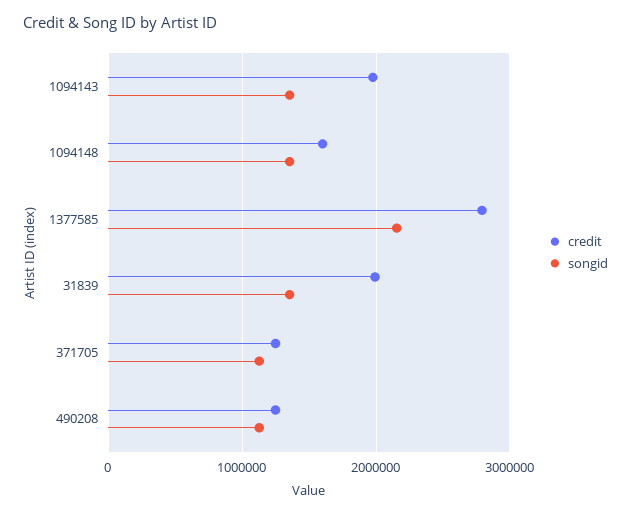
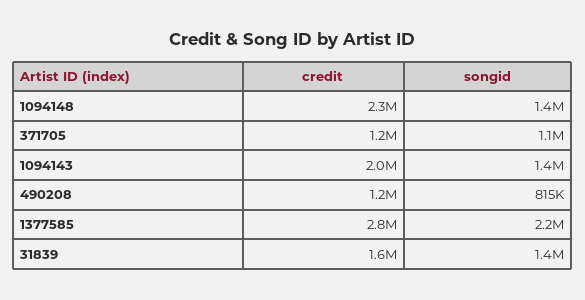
credit, 1094148: 1600000 -> 2300000
credit, 31839: 2000000 -> 1600000
songid, 490208: 1100000 -> 815000

